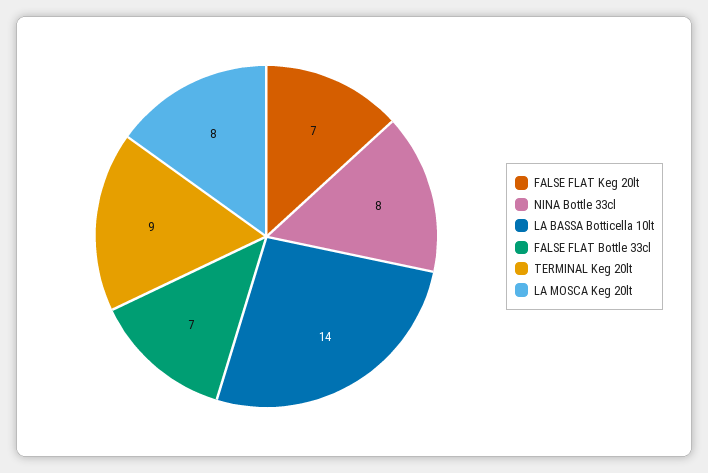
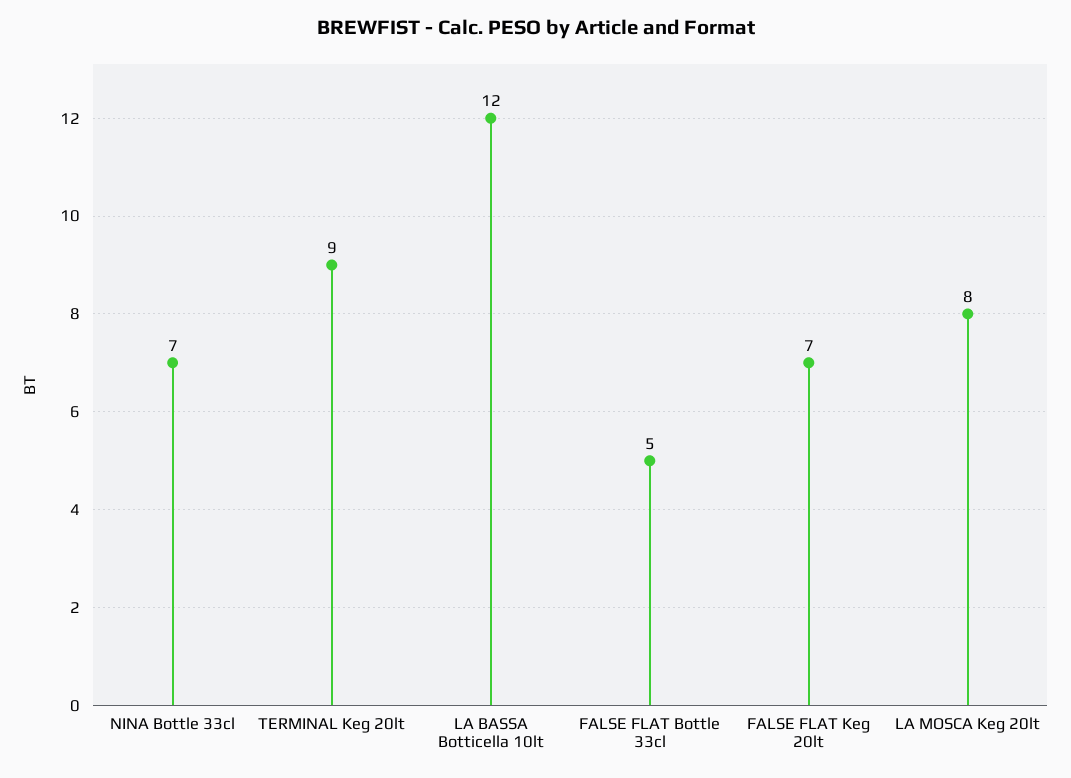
NINA Bottle 33cl: 8 -> 7
LA BASSA Botticella 10lt: 14 -> 12
FALSE FLAT Bottle 33cl: 7 -> 5

